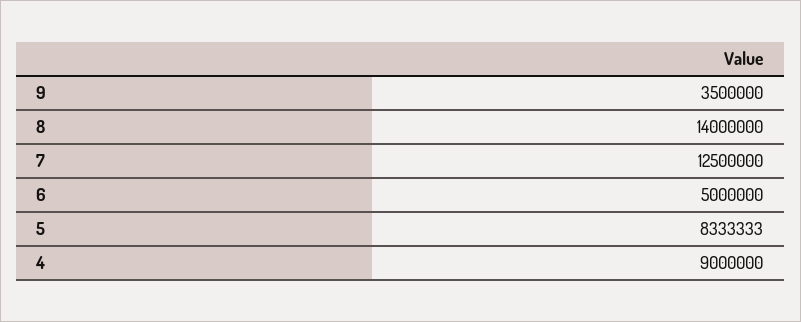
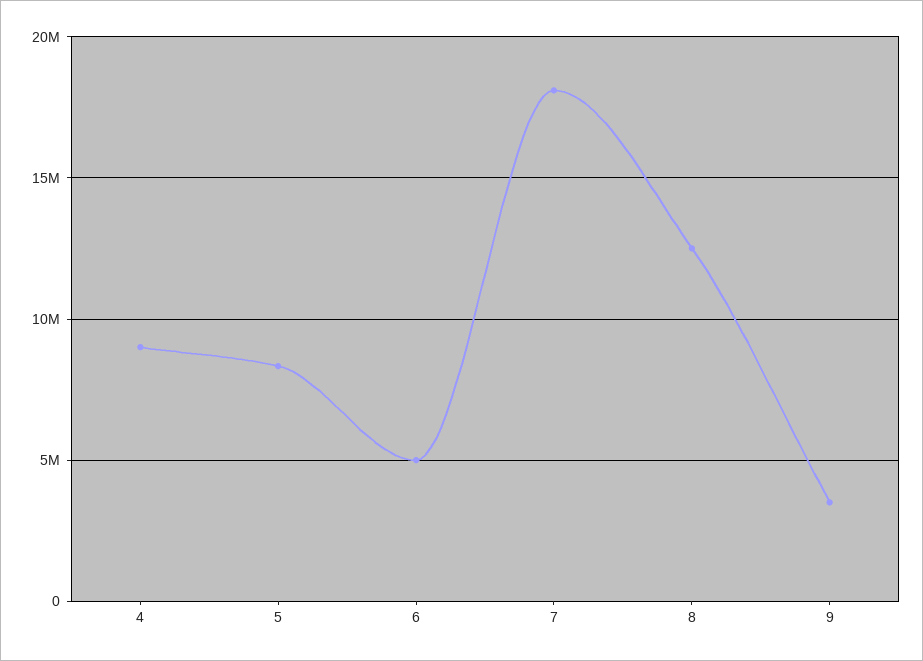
8: 14000000 -> 12500000
7: 12500000 -> 18000000

